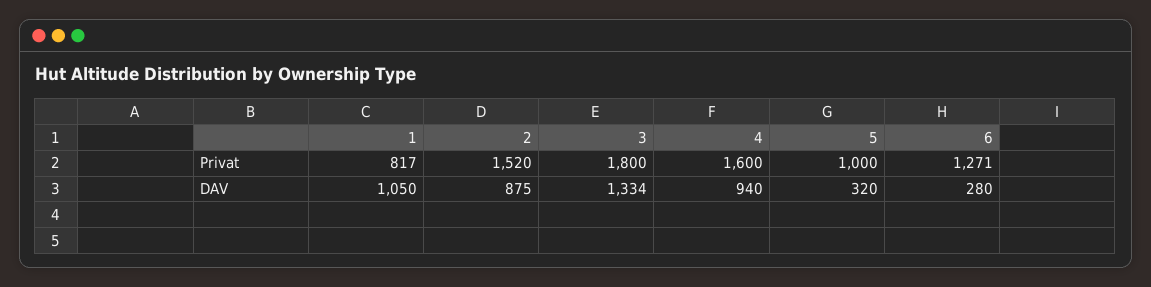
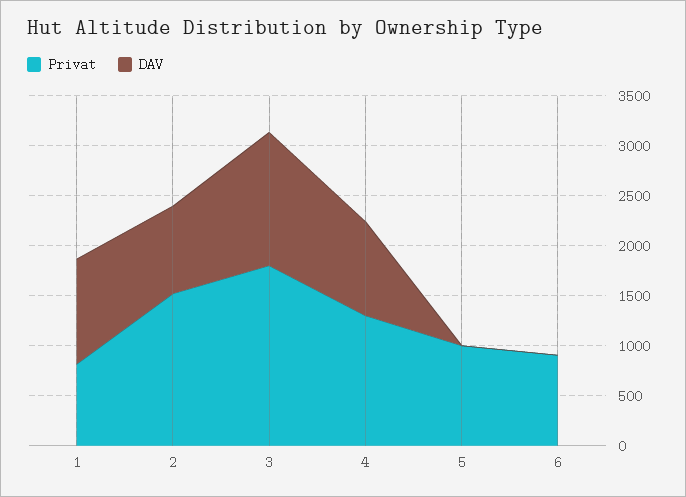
Privat, 4: 1600 -> 1300
Privat, 6: 1271 -> 900
DAV, 5: 320 -> 0
DAV, 6: 280 -> 0

